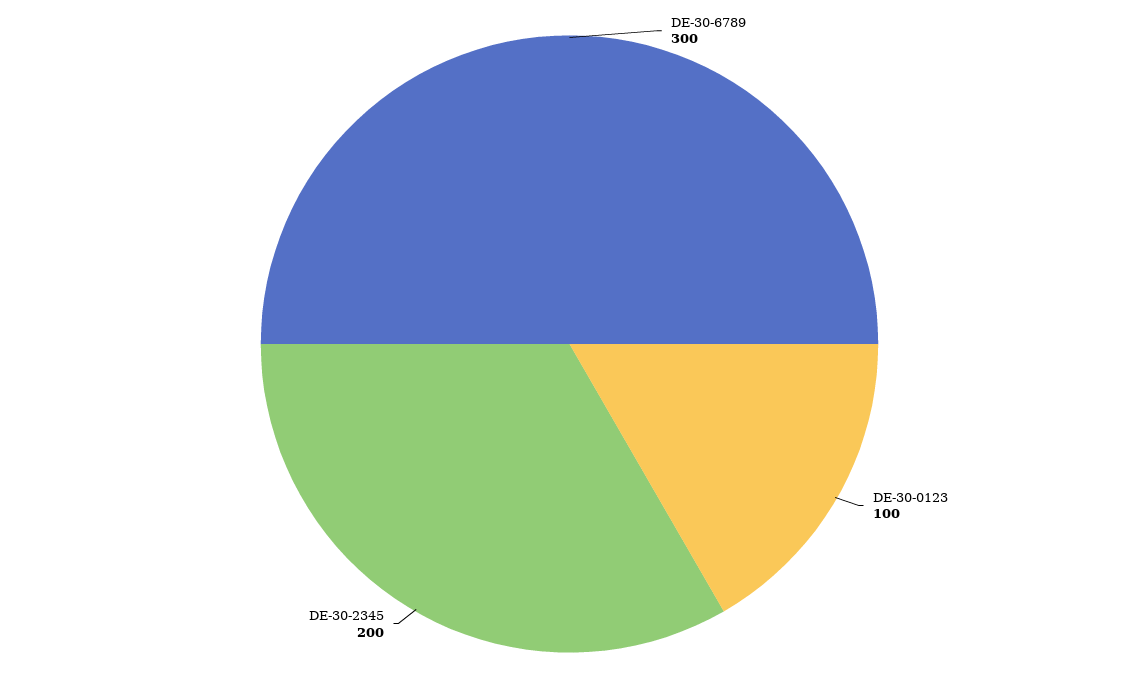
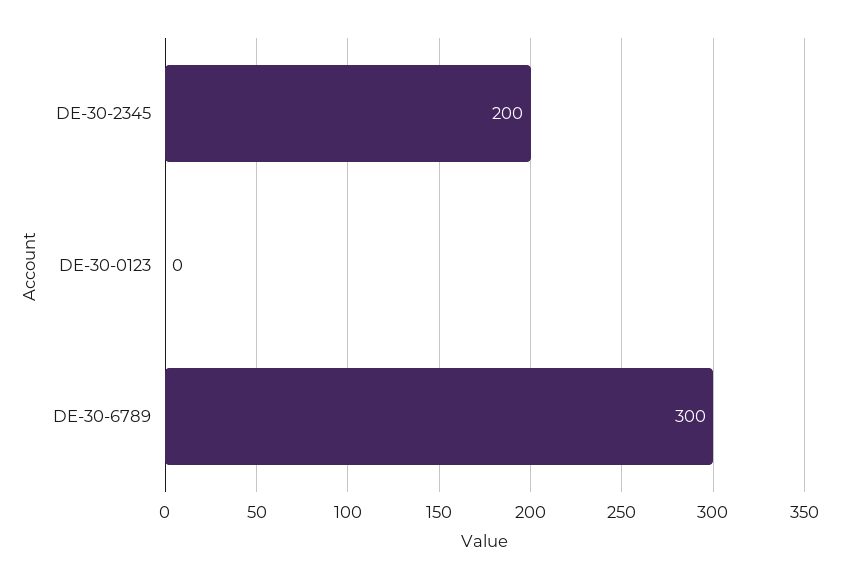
DE-30-0123: 100 -> 0

